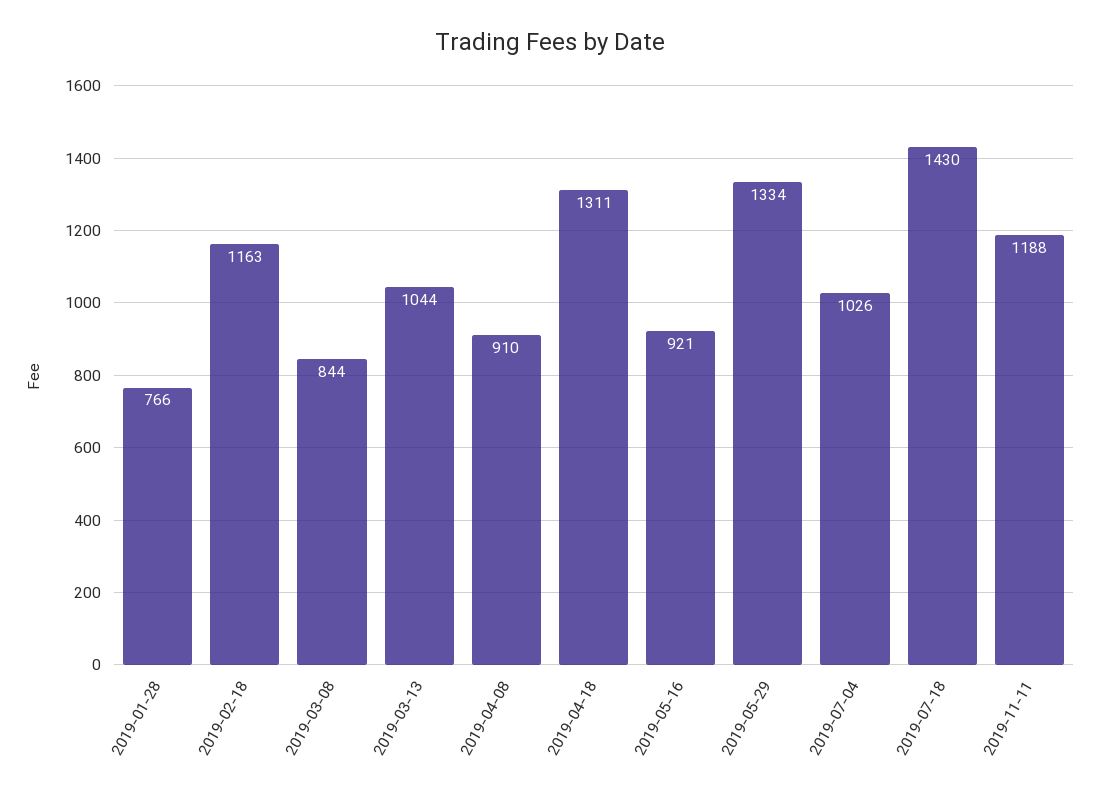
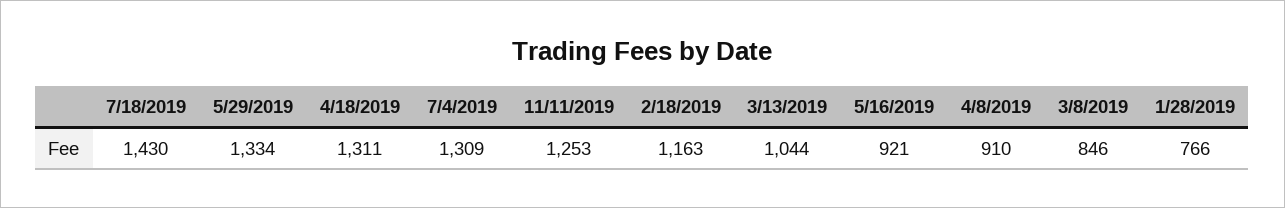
2019-03-08: 844 -> 846
2019-07-04: 1026 -> 1309
2019-11-11: 1188 -> 1253

